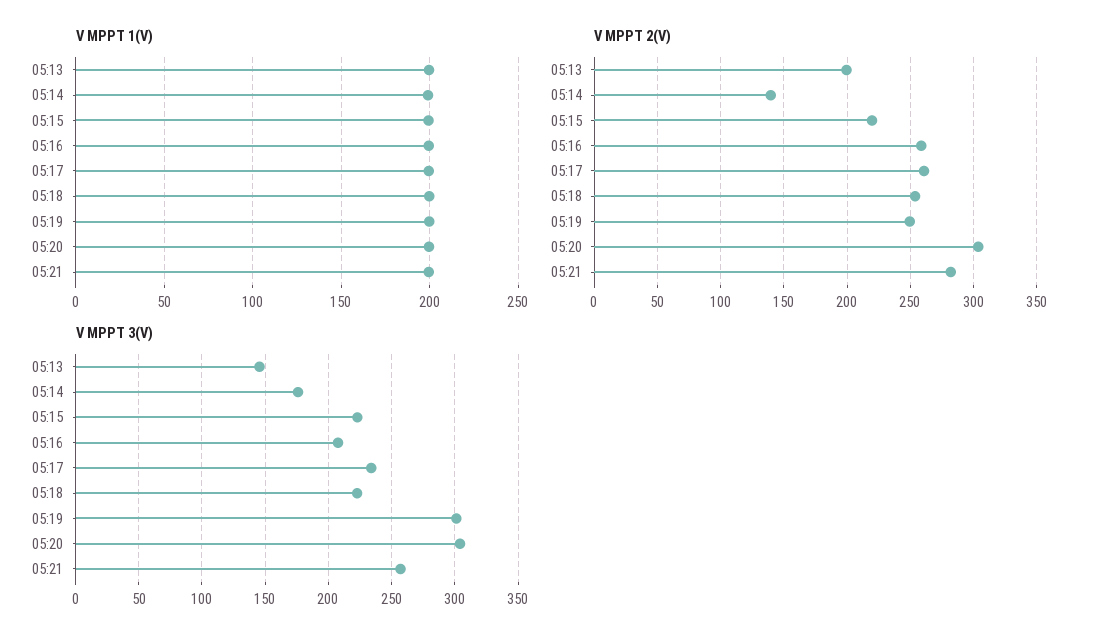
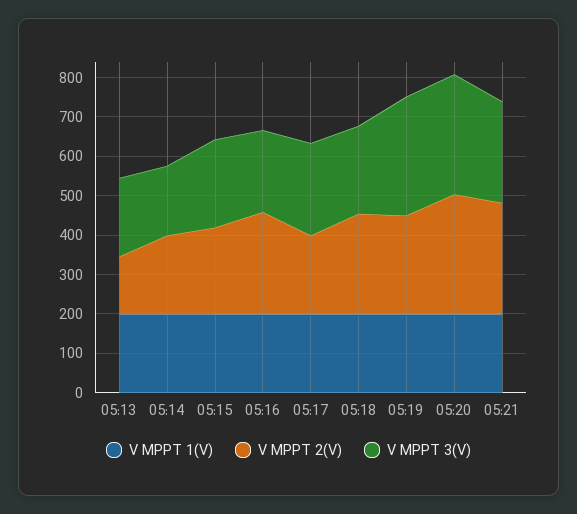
V MPPT 2(V), 05:13: 200 -> 150
V MPPT 2(V), 05:14: 140 -> 200
V MPPT 2(V), 05:17: 260 -> 200
V MPPT 3(V), 05:13: 145 -> 200

